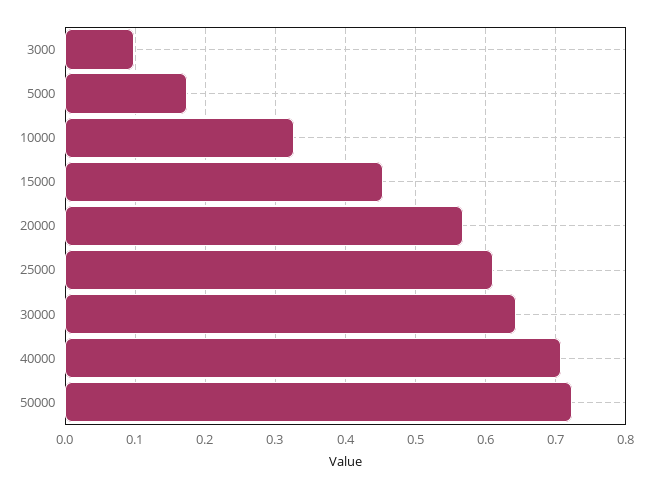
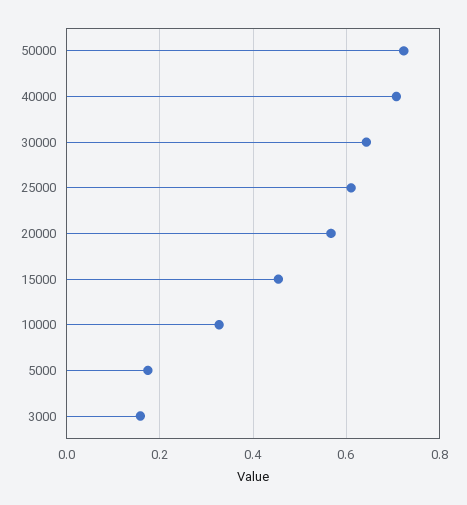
3000: 0.1 -> 0.16

